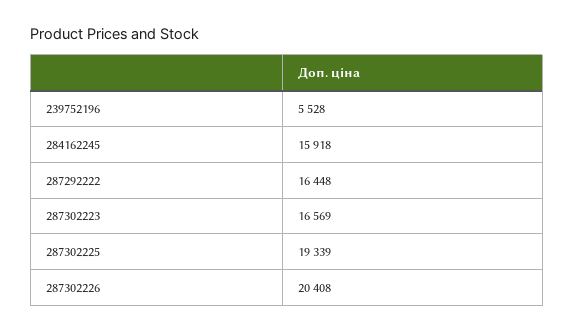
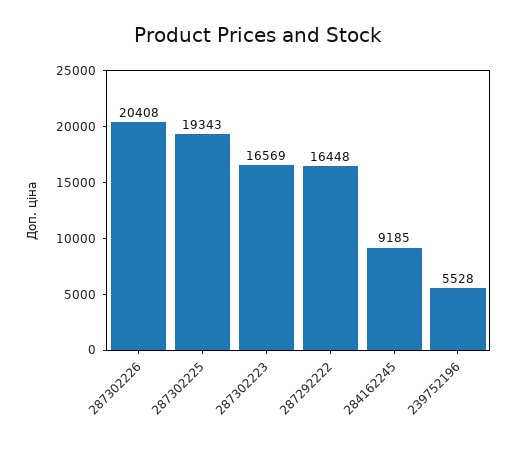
284162245: 15918 -> 9185
287302225: 19339 -> 19343

